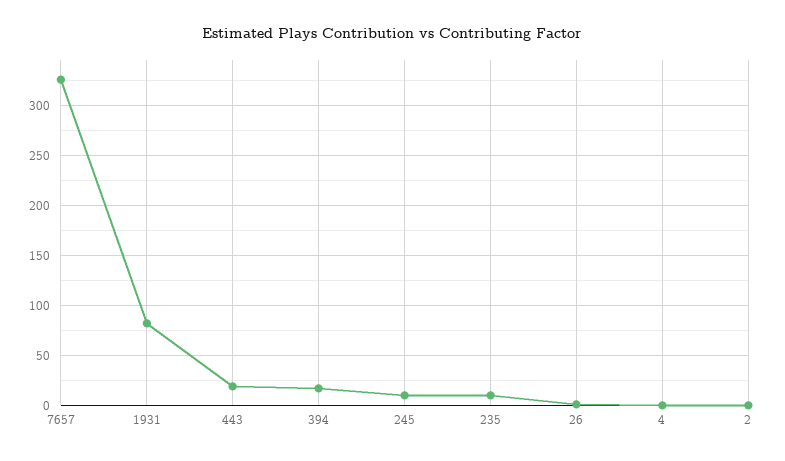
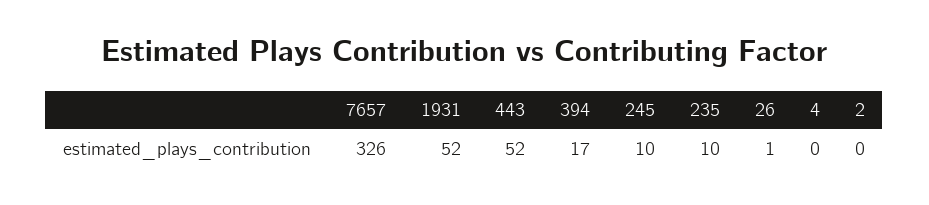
1931: 80 -> 52
443: 20 -> 52

